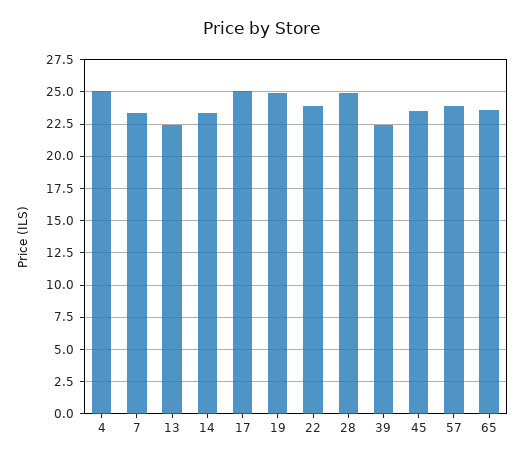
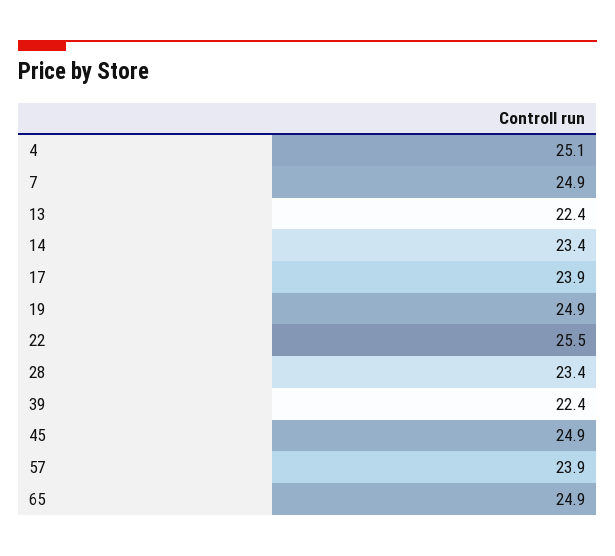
7: 23.5 -> 24.9
17: 25 -> 23.9
22: 24 -> 25.5
28: 25 -> 23.4
45: 23.5 -> 24.9
65: 23.5 -> 24.9

